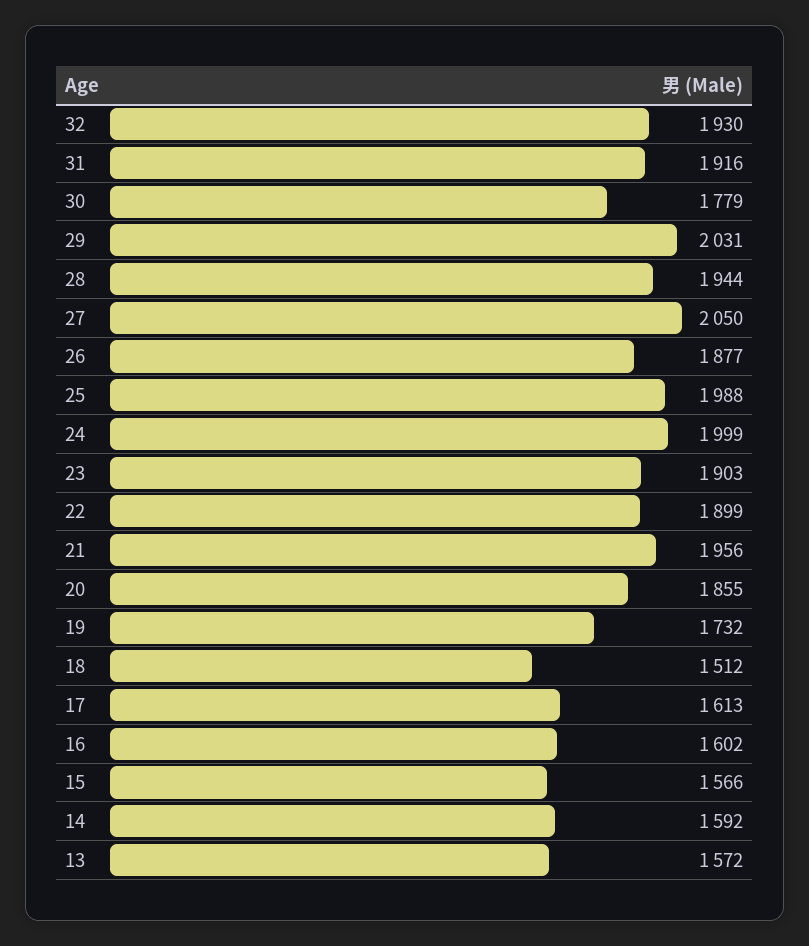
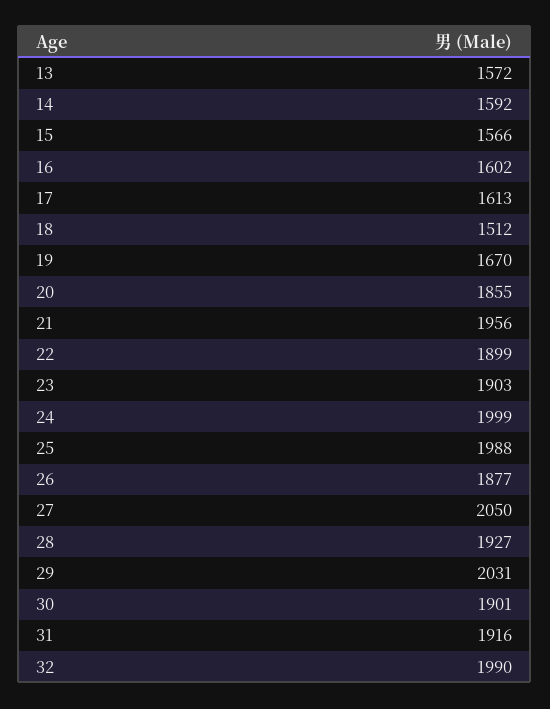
32: 1930 -> 1990
30: 1779 -> 1901
28: 1944 -> 1927
19: 1732 -> 1670

